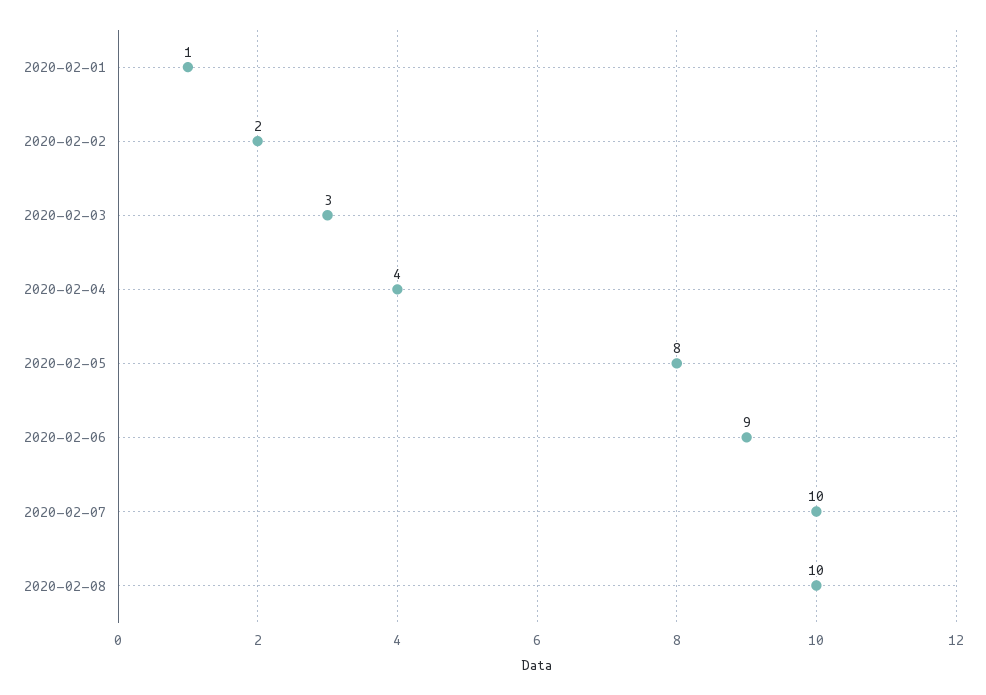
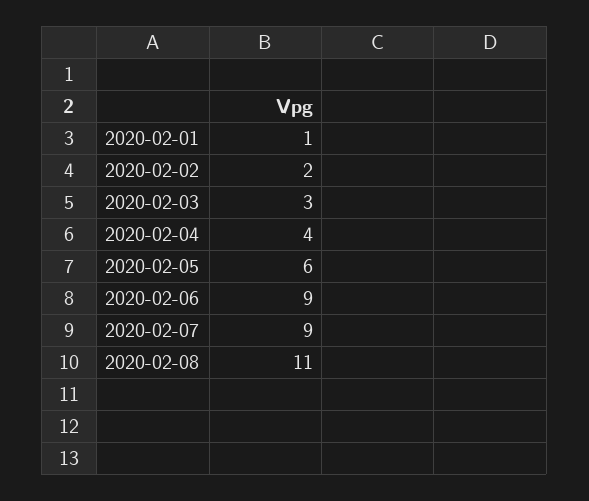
2020-02-05: 8 -> 6
2020-02-07: 10 -> 9
2020-02-08: 10 -> 11

